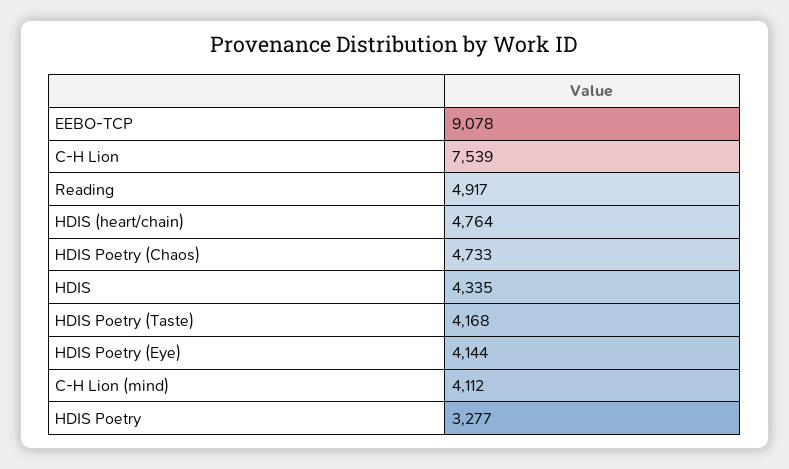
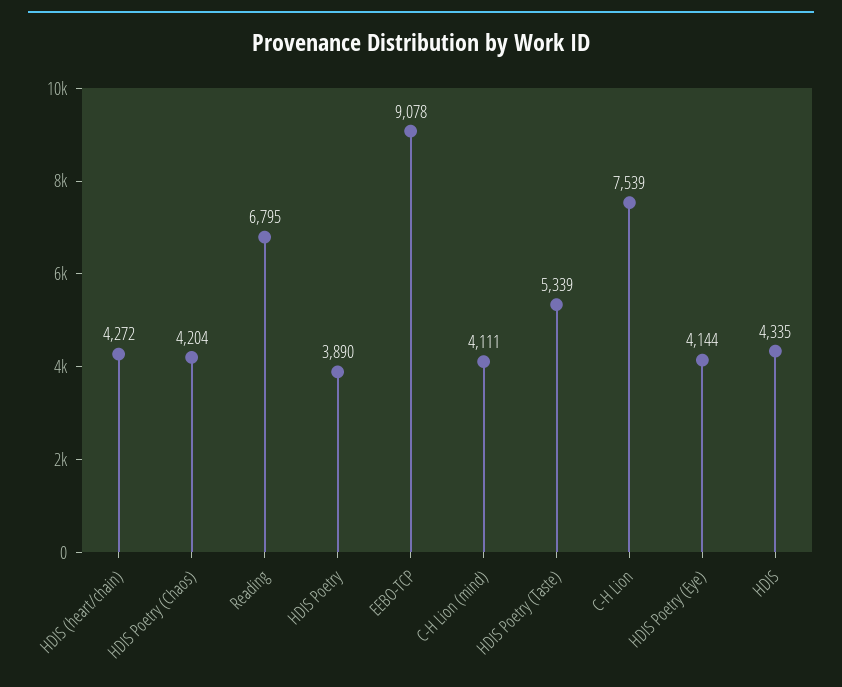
Reading: 4917 -> 6795
HDIS (heart/chain): 4764 -> 4272
HDIS Poetry (Chaos): 4733 -> 4204
HDIS Poetry (Taste): 4168 -> 5339
C-H Lion (mind): 4112 -> 4111
HDIS Poetry: 3277 -> 3890

